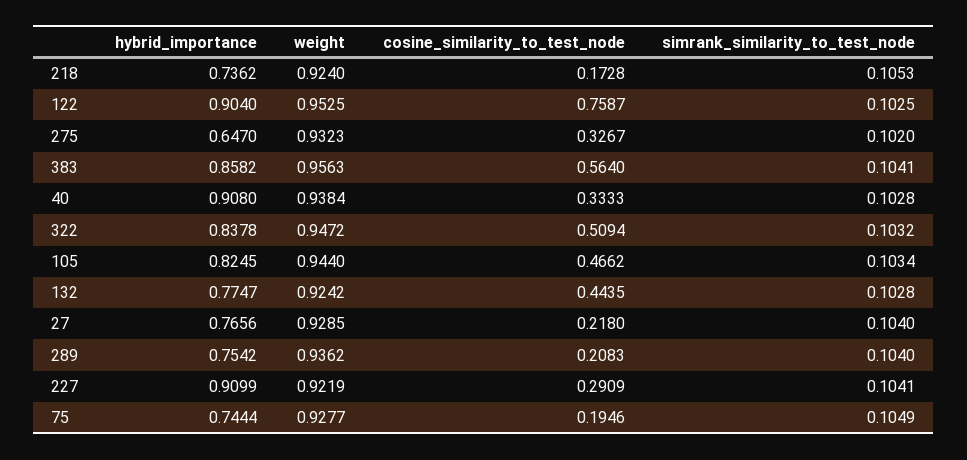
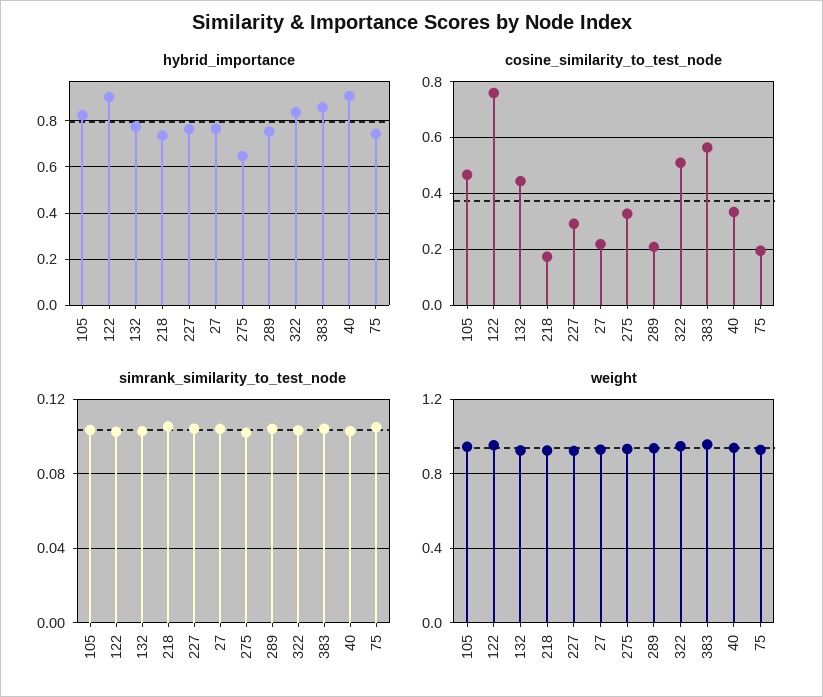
hybrid_importance, 227: 0.9099 -> 0.75

